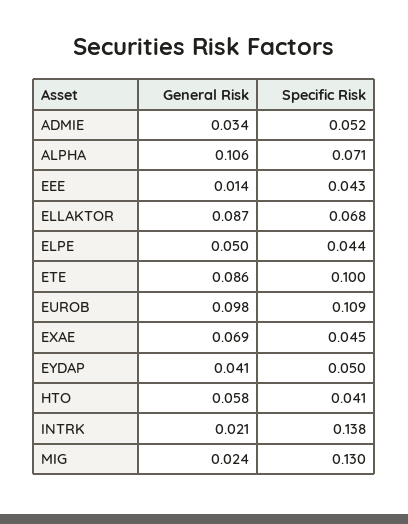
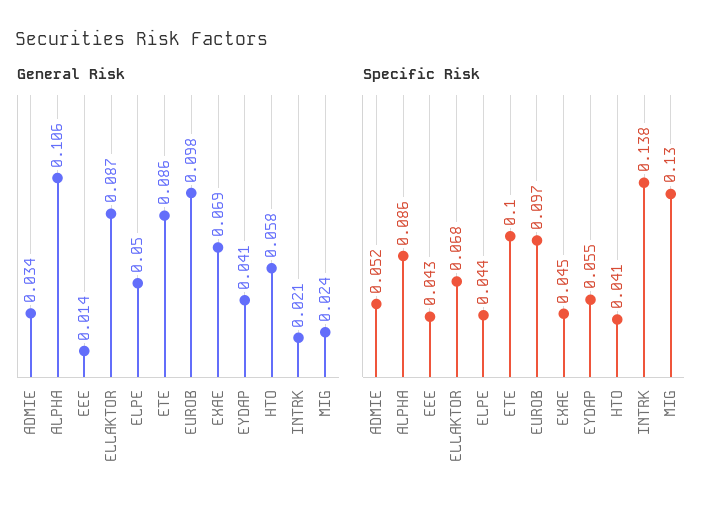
Specific Risk, ALPHA: 0.071 -> 0.086
Specific Risk, EUROB: 0.109 -> 0.097
Specific Risk, EYDAP: 0.05 -> 0.055

